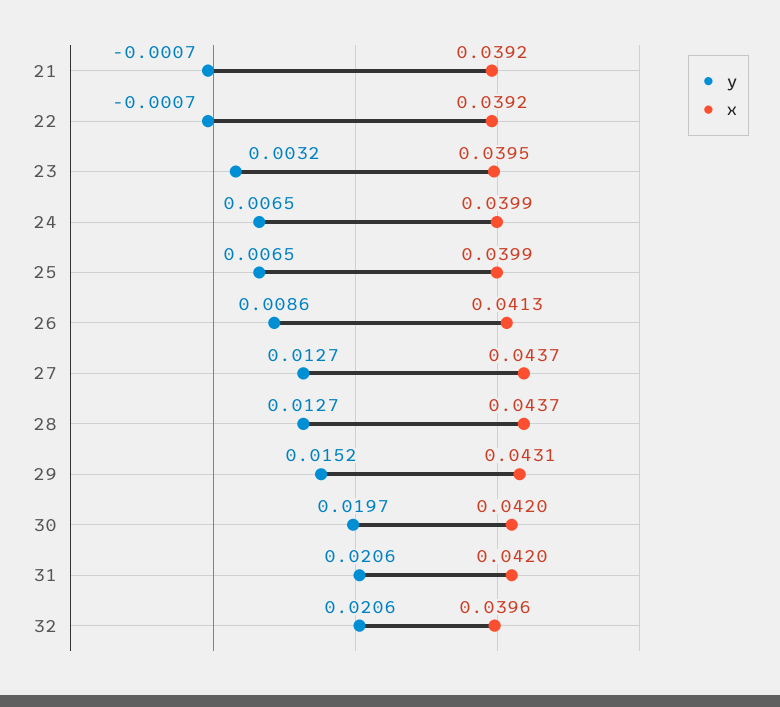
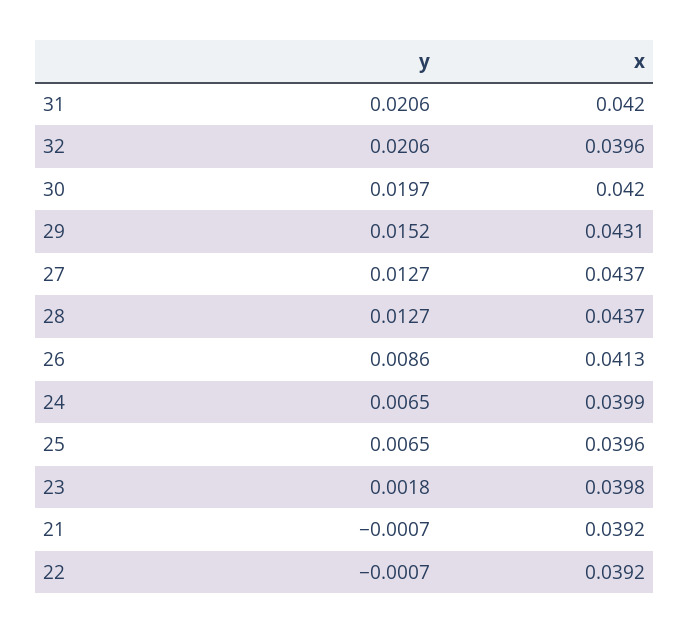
y, 23: 0.0032 -> 0.0018
x, 23: 0.0395 -> 0.0398
x, 25: 0.0399 -> 0.0396

